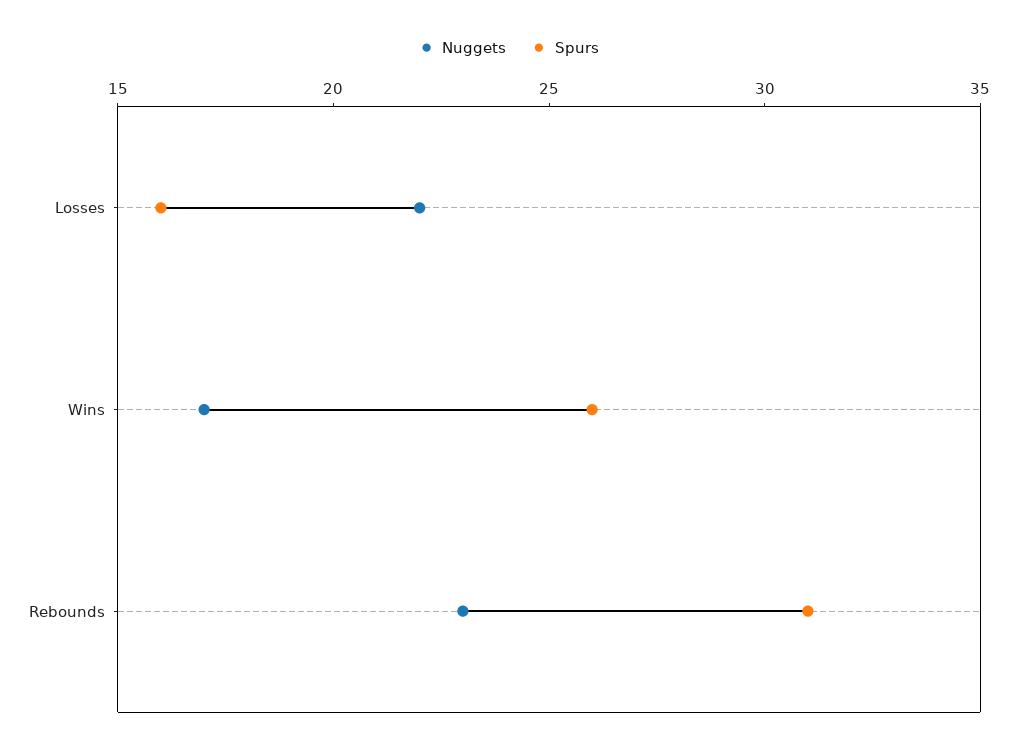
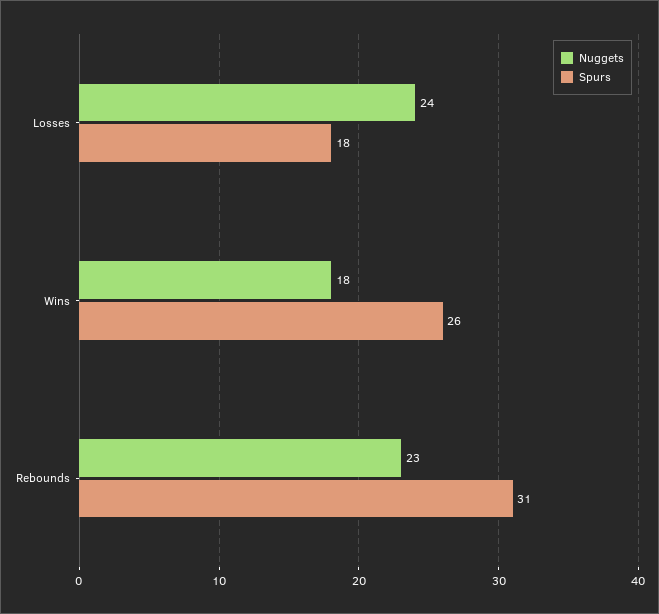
Nuggets, Losses: 22 -> 24
Spurs, Losses: 16 -> 18
Nuggets, Wins: 17 -> 18

